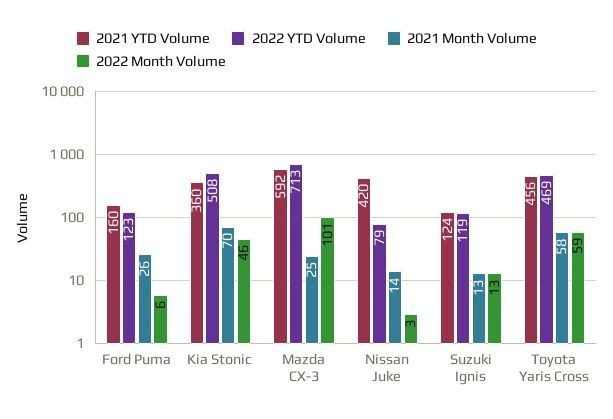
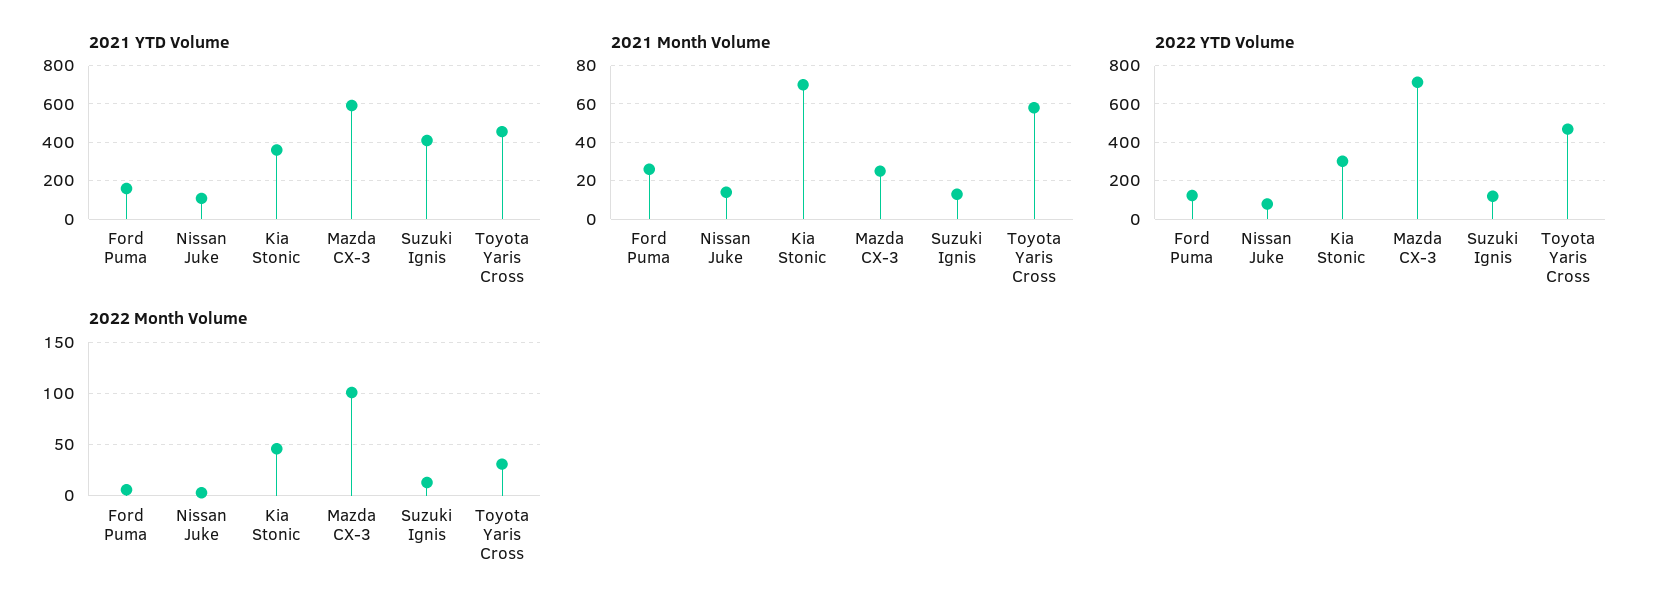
2022 YTD Volume, Kia Stonic: 508 -> 300
2021 YTD Volume, Nissan Juke: 420 -> 100
2021 YTD Volume, Suzuki Ignis: 124 -> 400
2022 Month Volume, Toyota Yaris Cross: 59 -> 30

